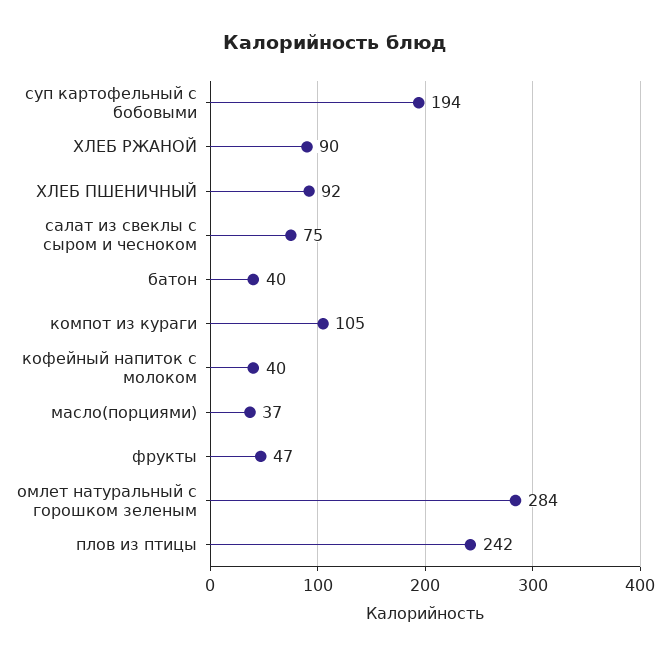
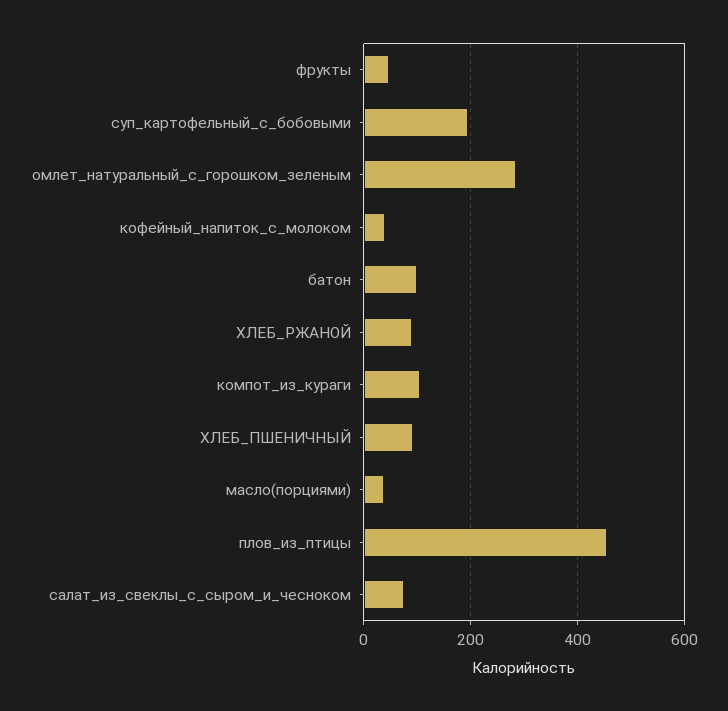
батон: 40 -> 100
плов из птицы: 242 -> 460

